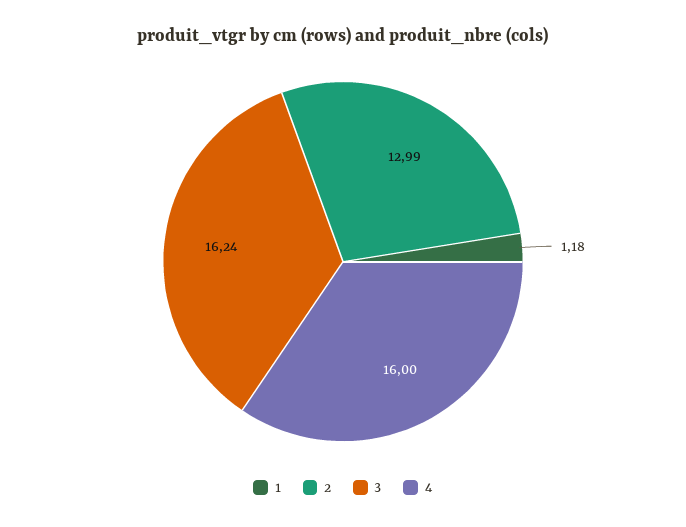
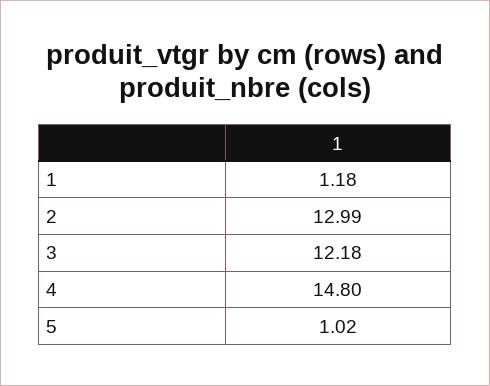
3: 16.24 -> 12.18
4: 16 -> 14.8
5: none -> 1.02

